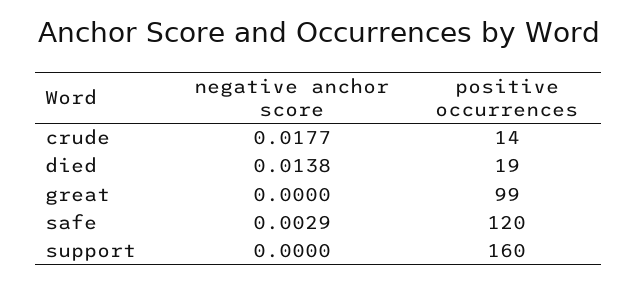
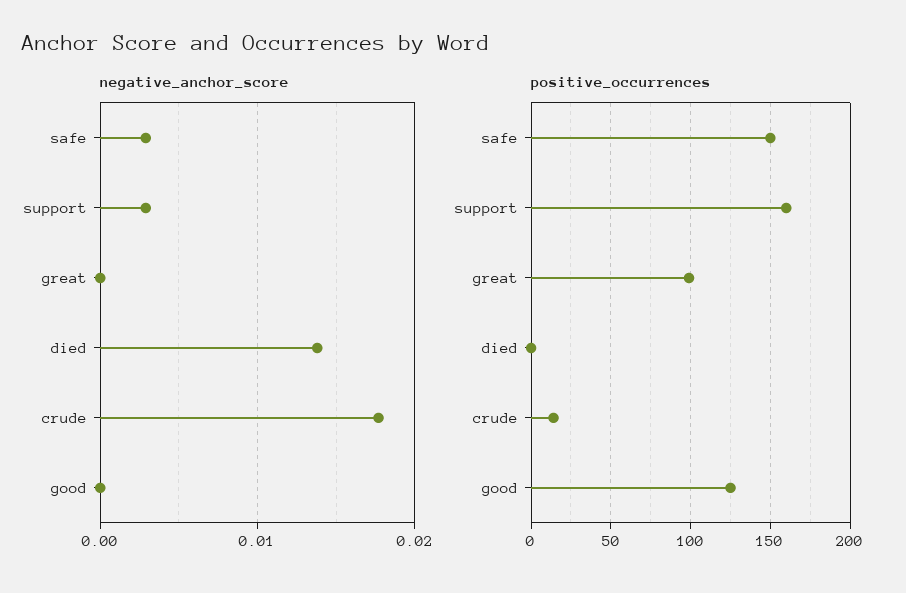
positive occurrences, died: 19 -> 0
positive occurrences, safe: 120 -> 150
negative anchor score, support: 0 -> 0.003
negative anchor score, good: none -> 0
positive occurrences, good: none -> 125

